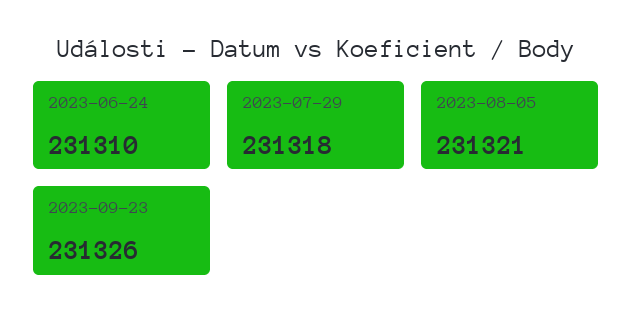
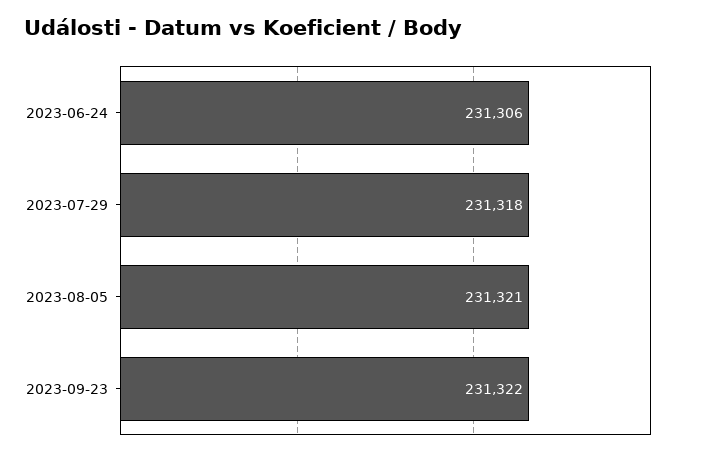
2023-06-24: 231310 -> 231306
2023-09-23: 231326 -> 231322

